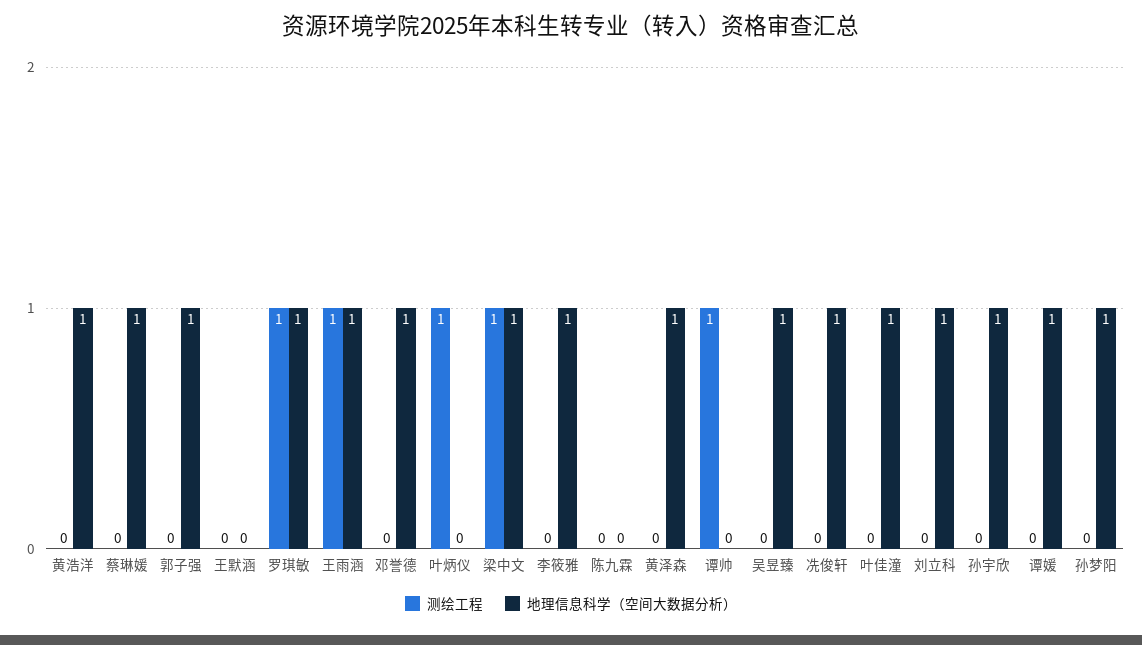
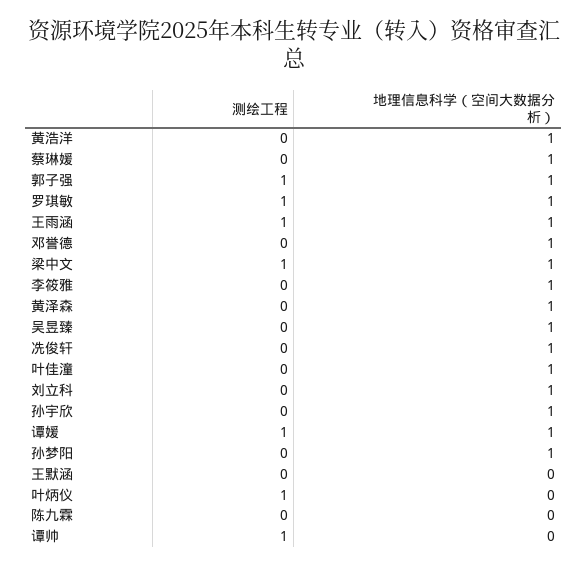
测绘工程, 郭子强: 0 -> 1
测绘工程, 谭媛: 0 -> 1

